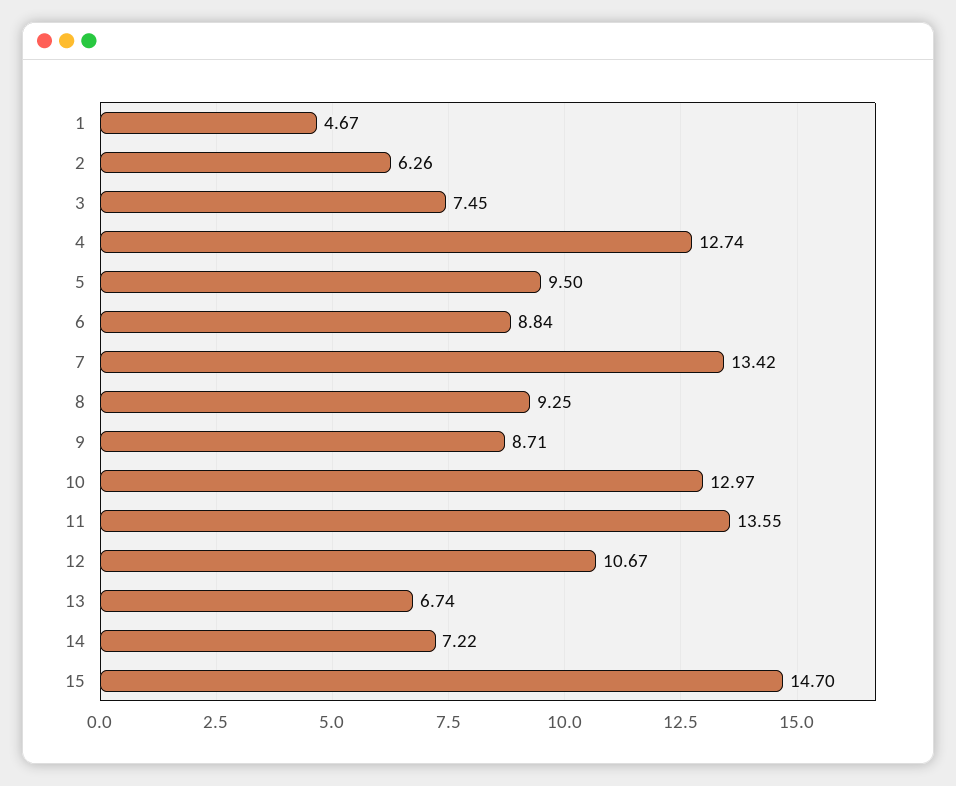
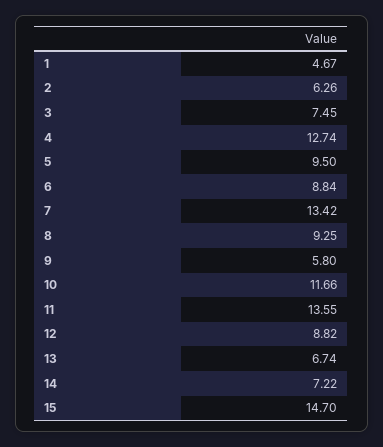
9: 8.71 -> 5.8
10: 12.97 -> 11.66
12: 10.67 -> 8.82

